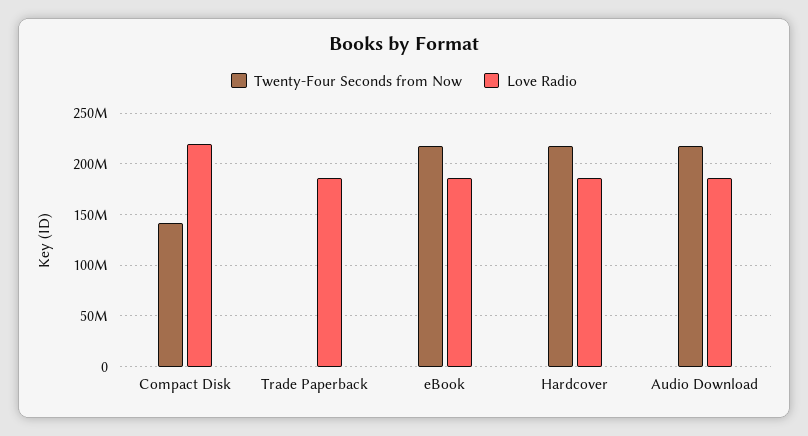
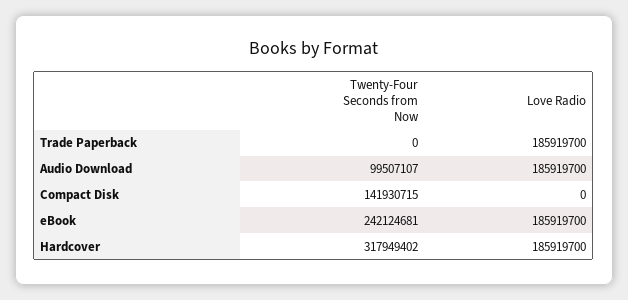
Love Radio, Compact Disk: 220000000 -> 0
Twenty-Four Seconds from Now, eBook: 220000000 -> 242124681
Twenty-Four Seconds from Now, Hardcover: 220000000 -> 317949402
Twenty-Four Seconds from Now, Audio Download: 220000000 -> 99507107

